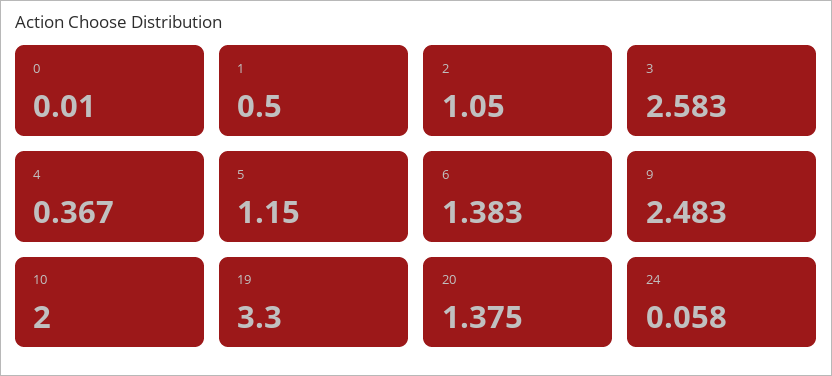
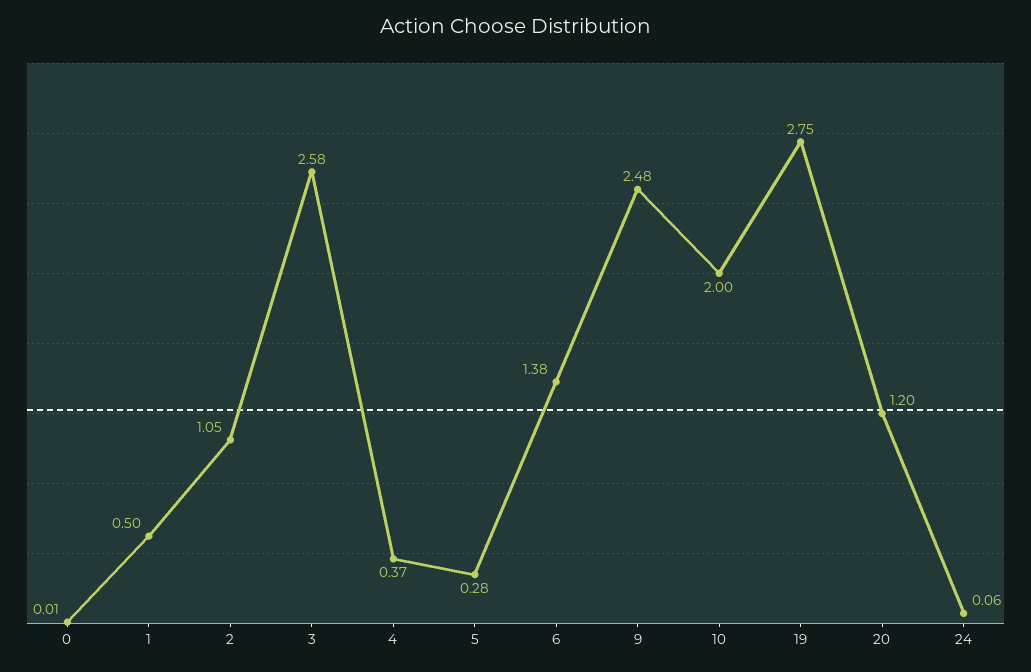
5: 1.15 -> 0.28
19: 3.3 -> 2.75
20: 1.375 -> 1.2

